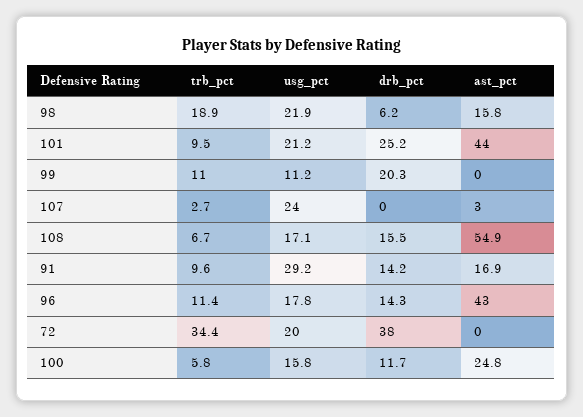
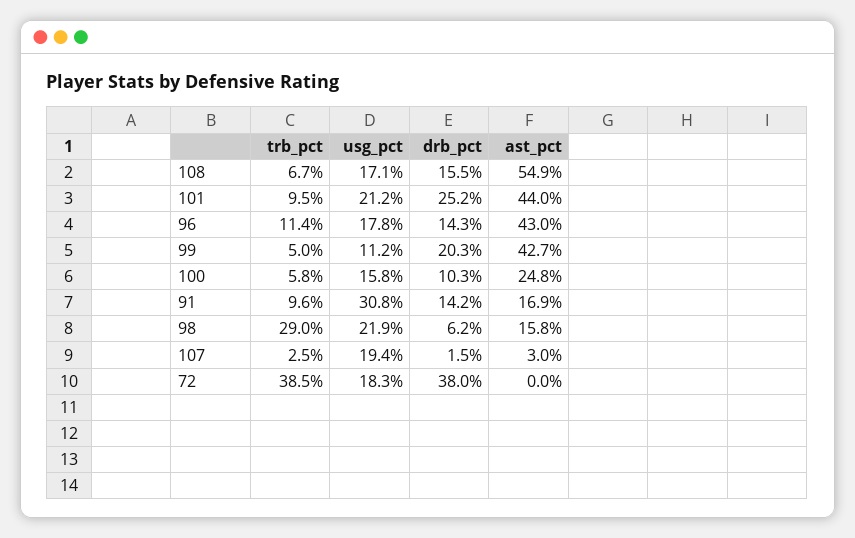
trb_pct, 98: 18.9 -> 29
trb_pct, 99: 11 -> 5
ast_pct, 99: 0 -> 42.7
trb_pct, 107: 2.7 -> 2.5
usg_pct, 107: 24 -> 19.4
drb_pct, 107: 0 -> 1.5
usg_pct, 91: 29.2 -> 30.8
trb_pct, 72: 34.4 -> 38.5
usg_pct, 72: 20 -> 18.3
drb_pct, 100: 11.7 -> 10.3

